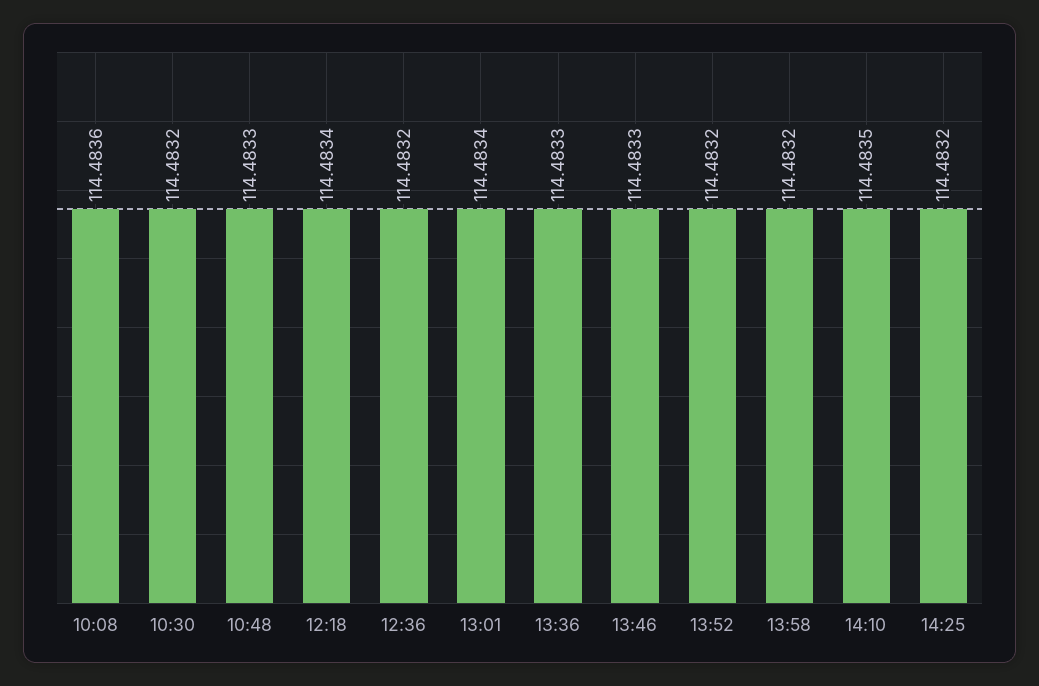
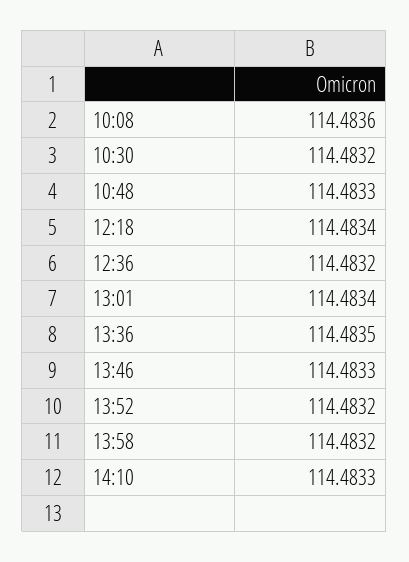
13:36: 114.4833 -> 114.4835
14:10: 114.4835 -> 114.4833
14:25: 114.4832 -> none

